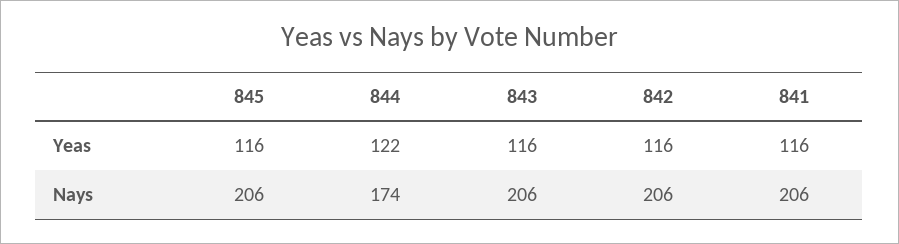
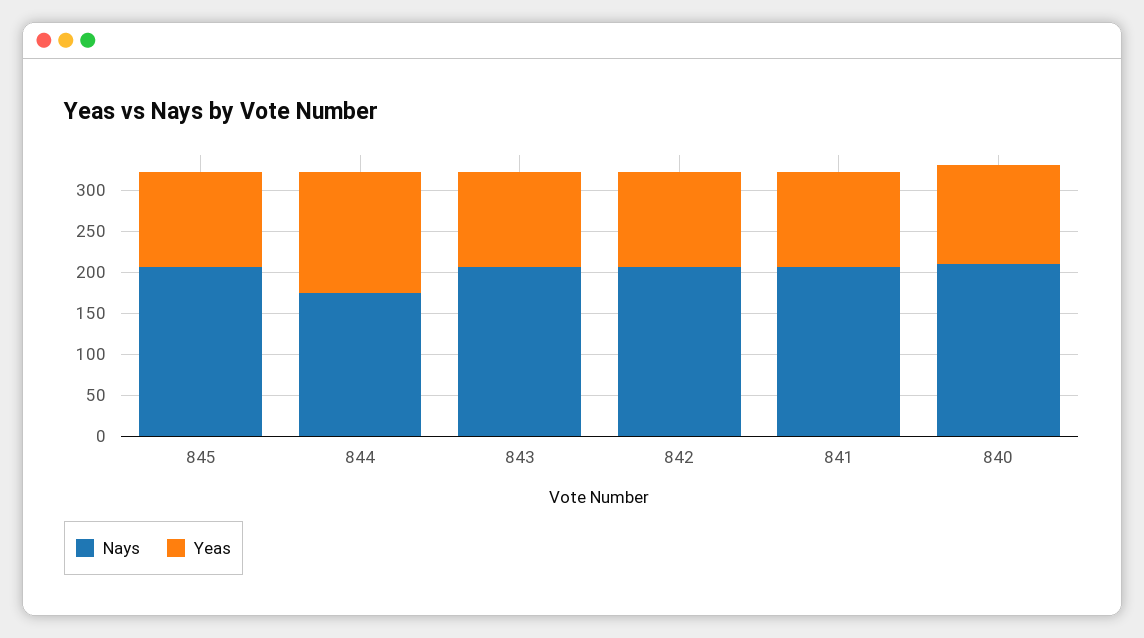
Yeas, 844: 122 -> 150
Nays, 840: none -> 210
Yeas, 840: none -> 120

